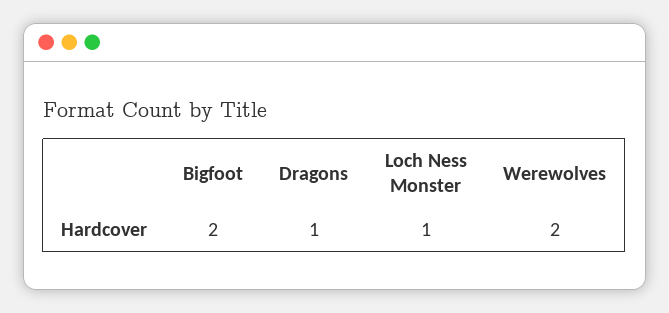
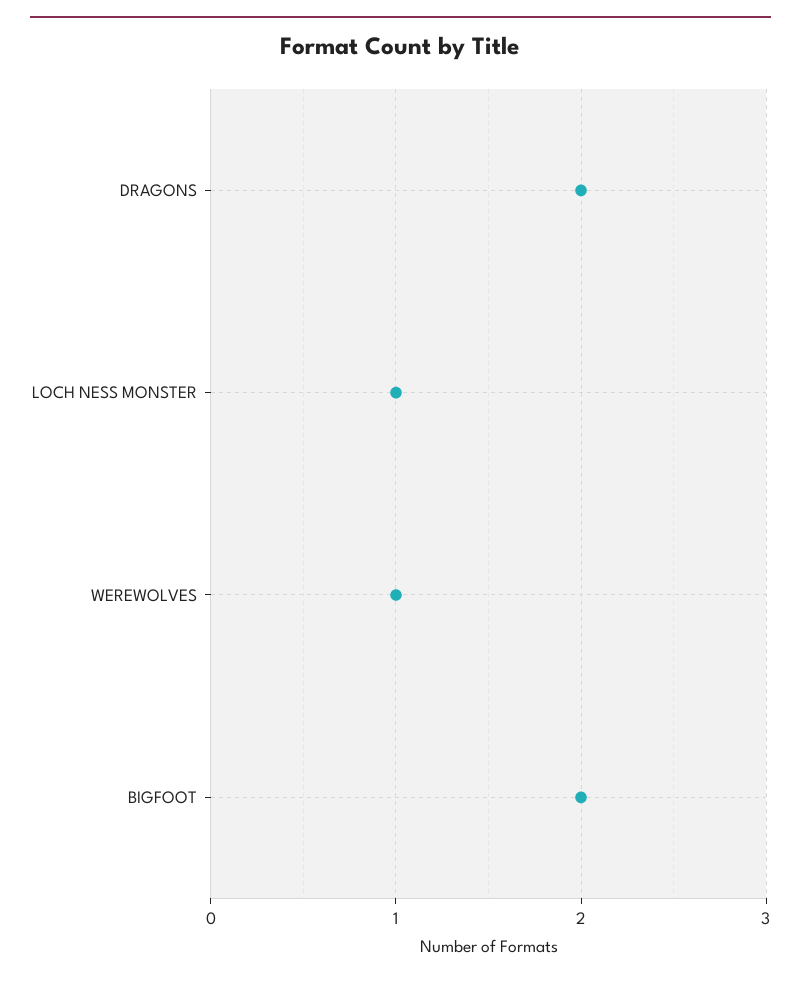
Dragons: 1 -> 2
Werewolves: 2 -> 1

